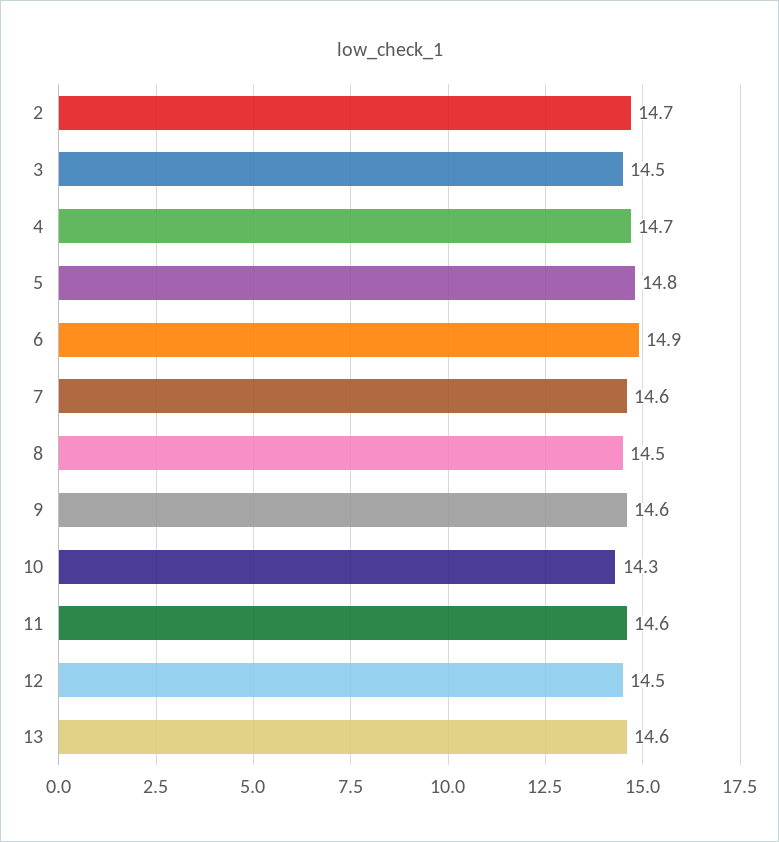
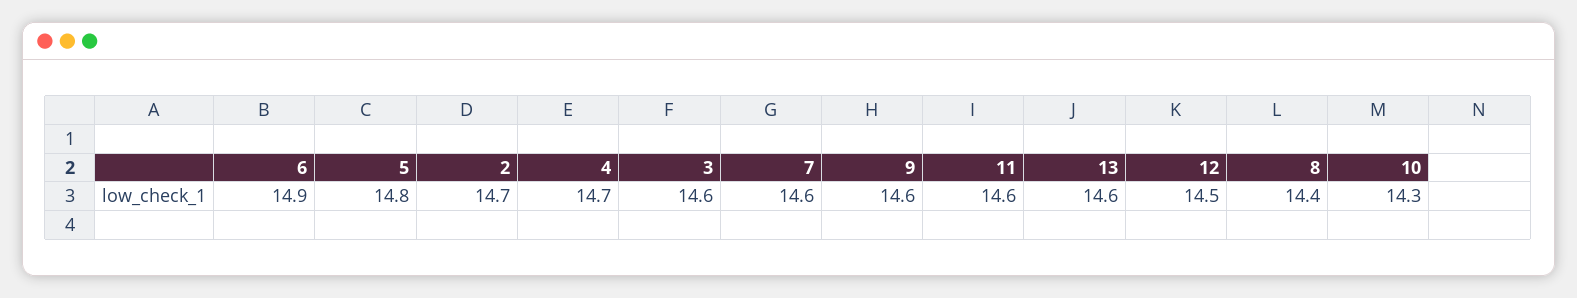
3: 14.5 -> 14.6
8: 14.5 -> 14.4

